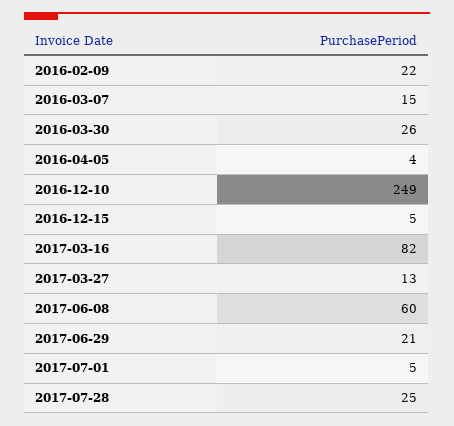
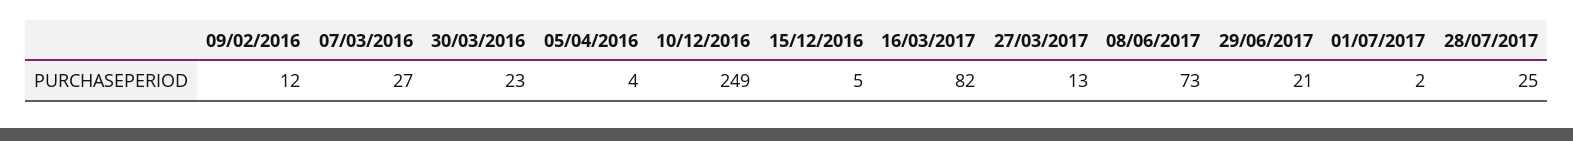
2016-02-09: 22 -> 12
2016-03-07: 15 -> 27
2016-03-30: 26 -> 23
2017-06-08: 60 -> 73
2017-07-01: 5 -> 2

